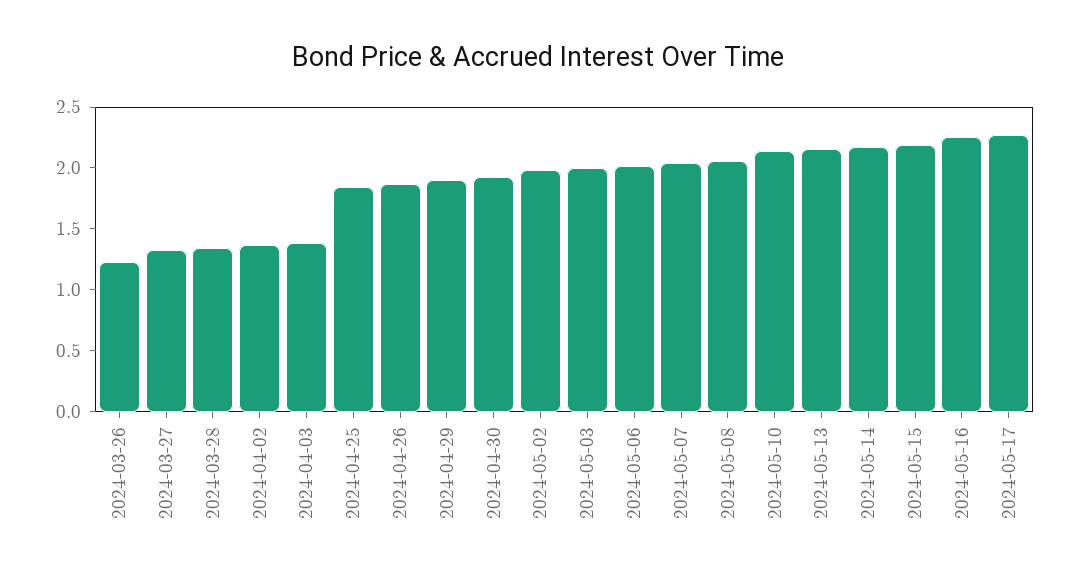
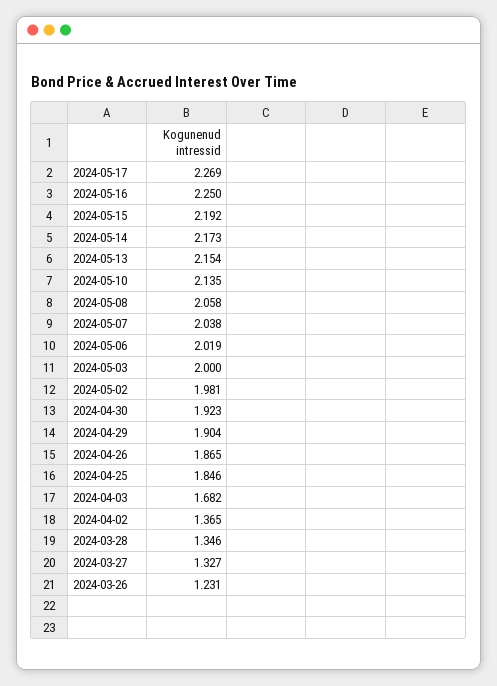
2024-04-03: 1.4 -> 1.682

